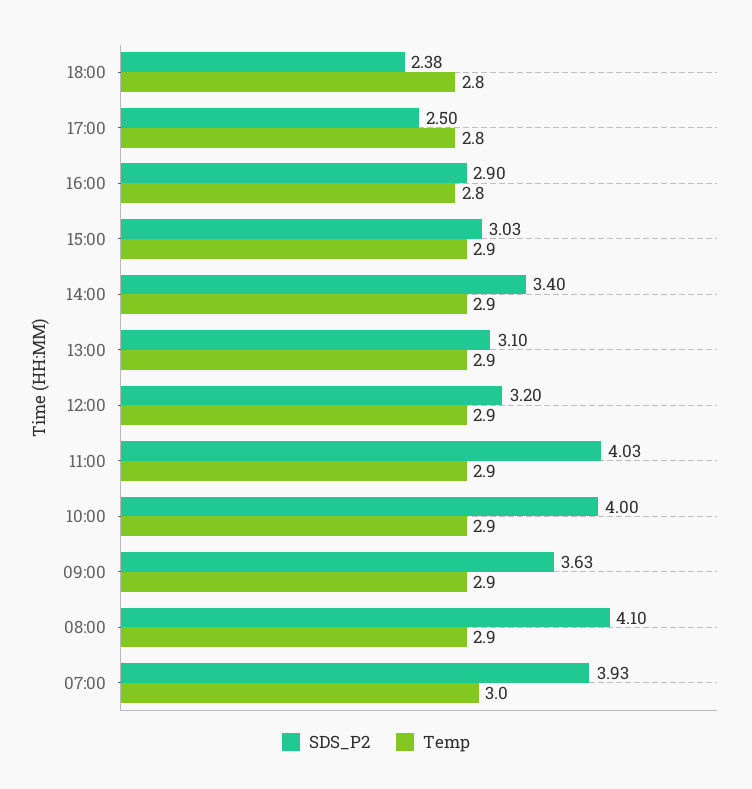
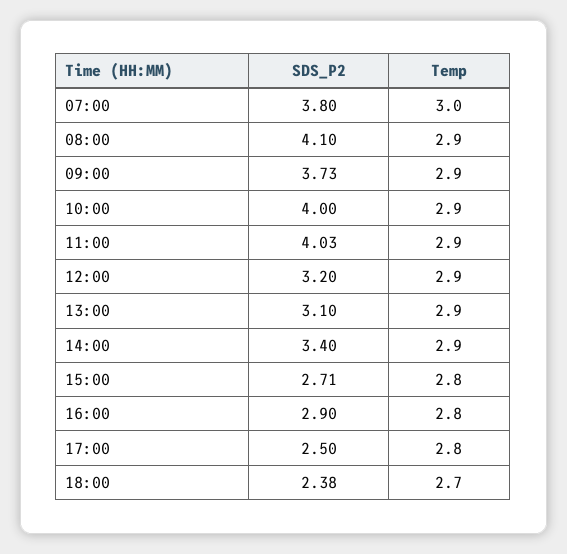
Temp, 18:00: 2.8 -> 2.7
SDS_P2, 15:00: 3.03 -> 2.71
Temp, 15:00: 2.9 -> 2.8
SDS_P2, 09:00: 3.63 -> 3.73
SDS_P2, 07:00: 3.93 -> 3.8

